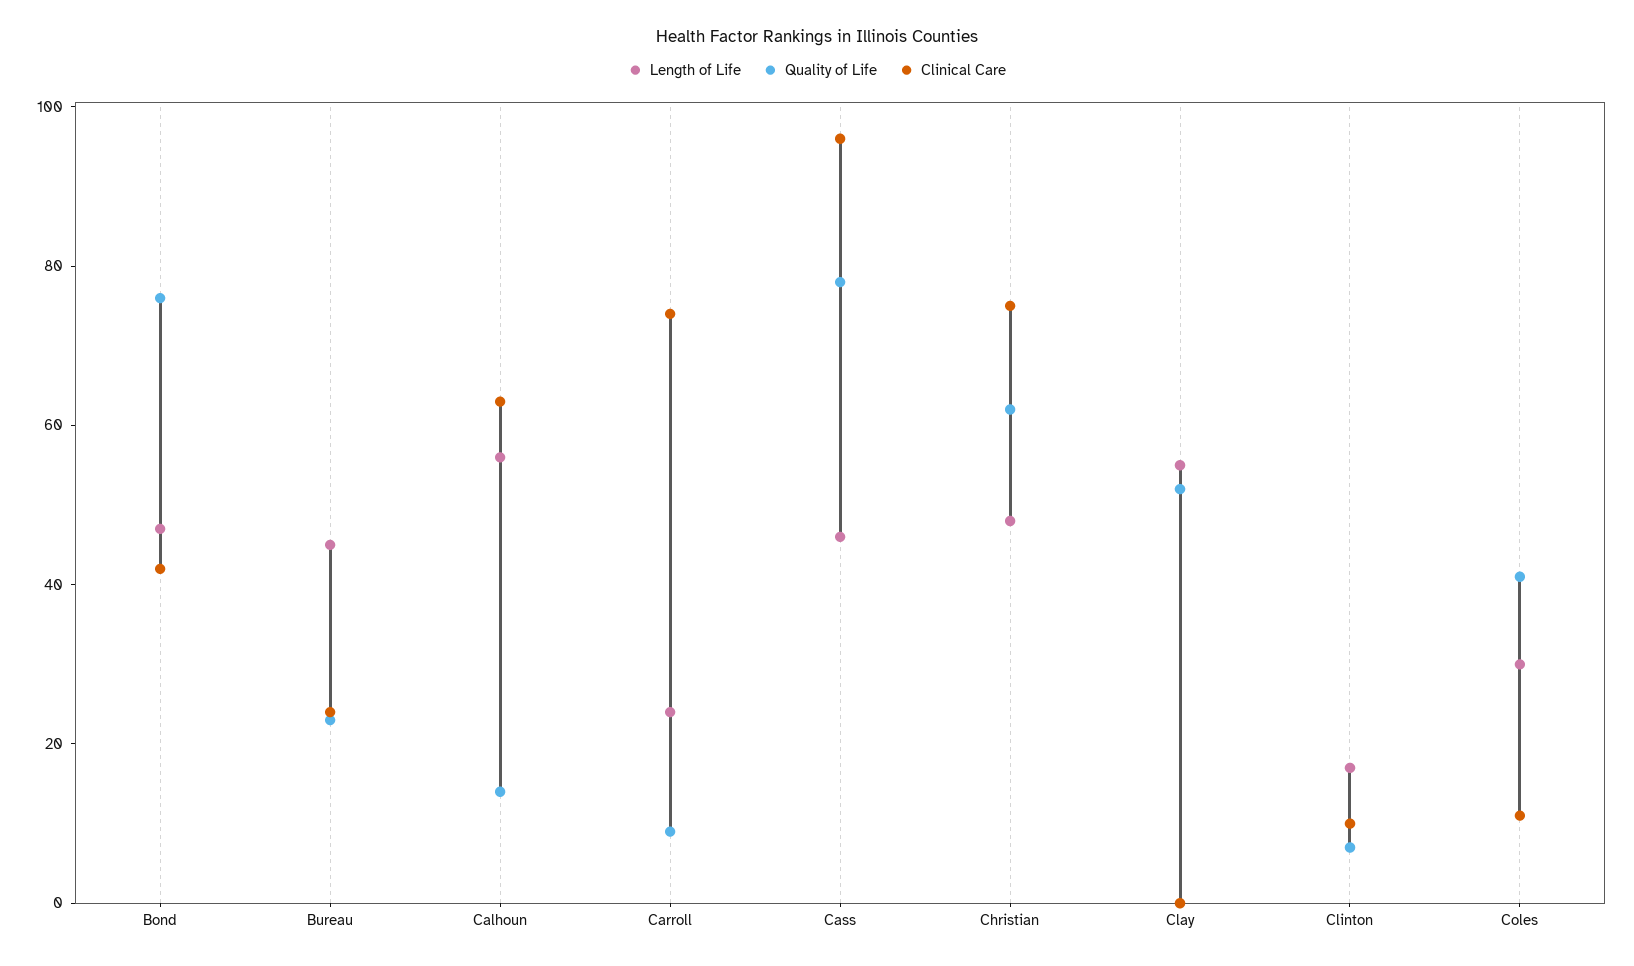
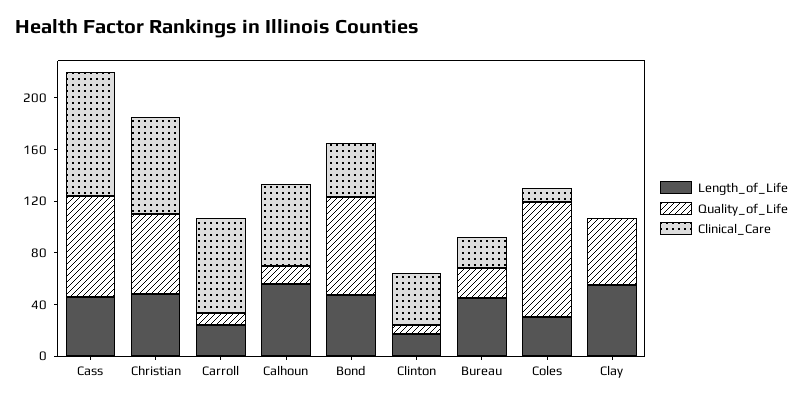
Clinical Care, Clinton: 10 -> 40
Quality of Life, Coles: 40 -> 90

